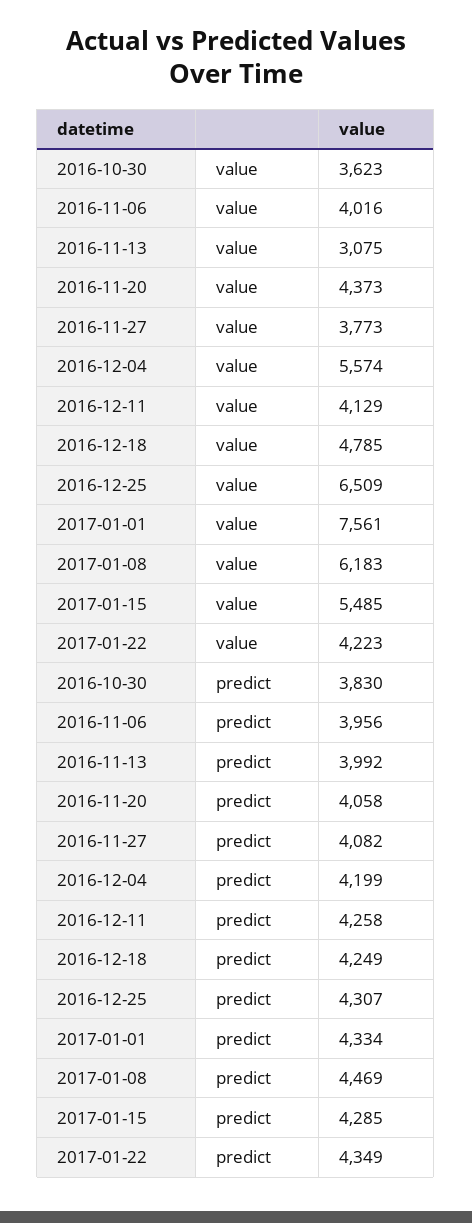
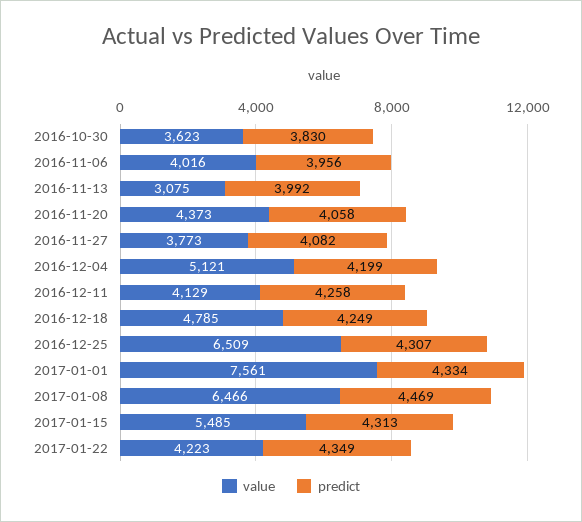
value, 2016-12-04: 5574 -> 5121
value, 2017-01-08: 6183 -> 6466
predict, 2017-01-15: 4285 -> 4313

